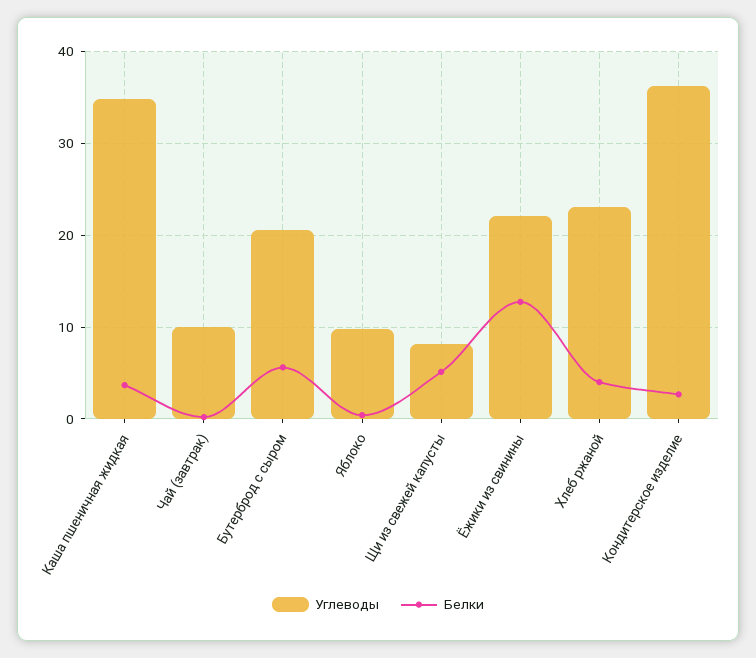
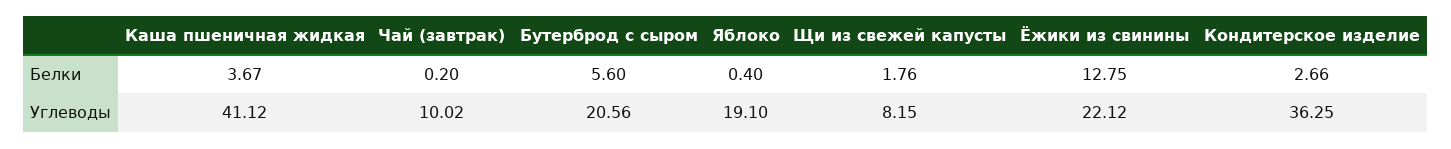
Углеводы, Каша пшеничная жидкая: 35 -> 41.12
Углеводы, Яблоко: 10 -> 19.1
Белки, Щи из свежей капусты: 5 -> 1.76
Углеводы, Хлеб ржаной: 23 -> none
Белки, Хлеб ржаной: 4 -> none

